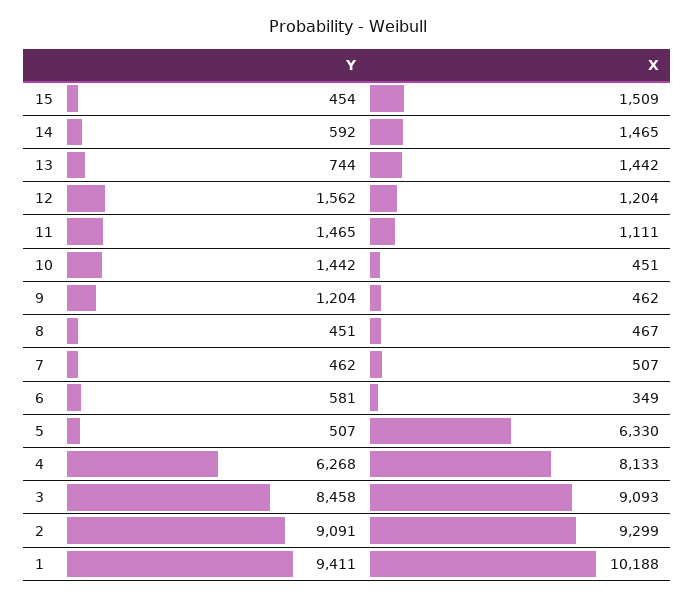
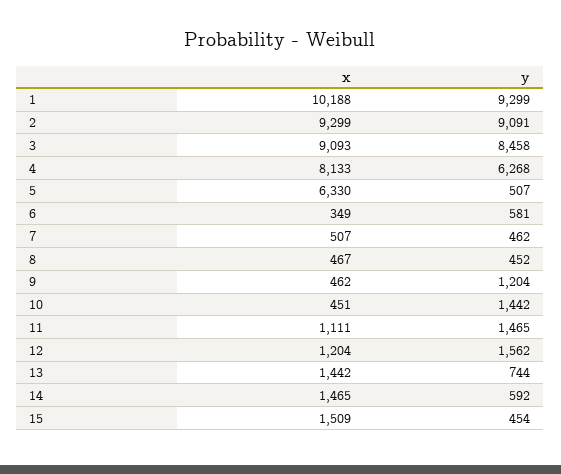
Y, 8: 451 -> 452
Y, 1: 9411 -> 9299

